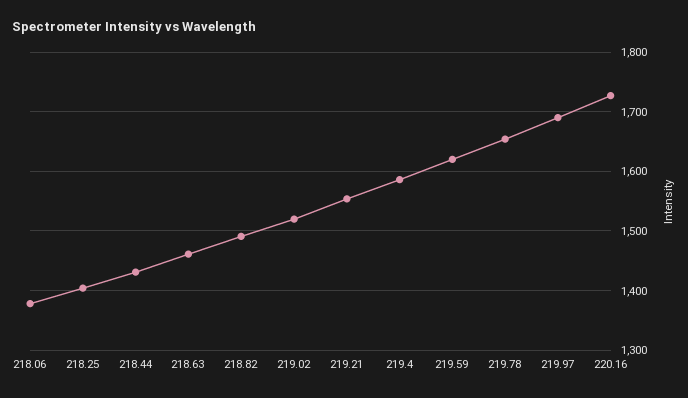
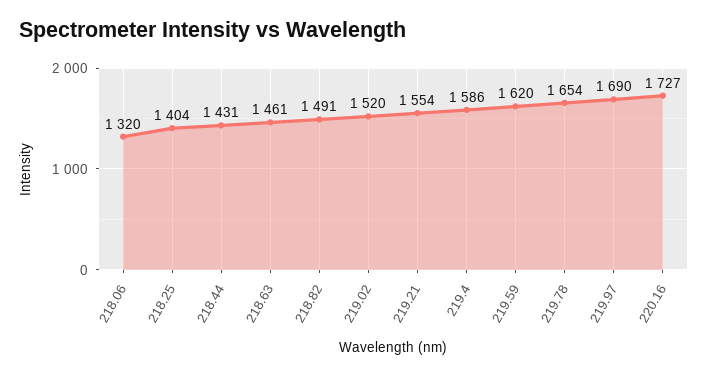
218.06: 1380 -> 1320

